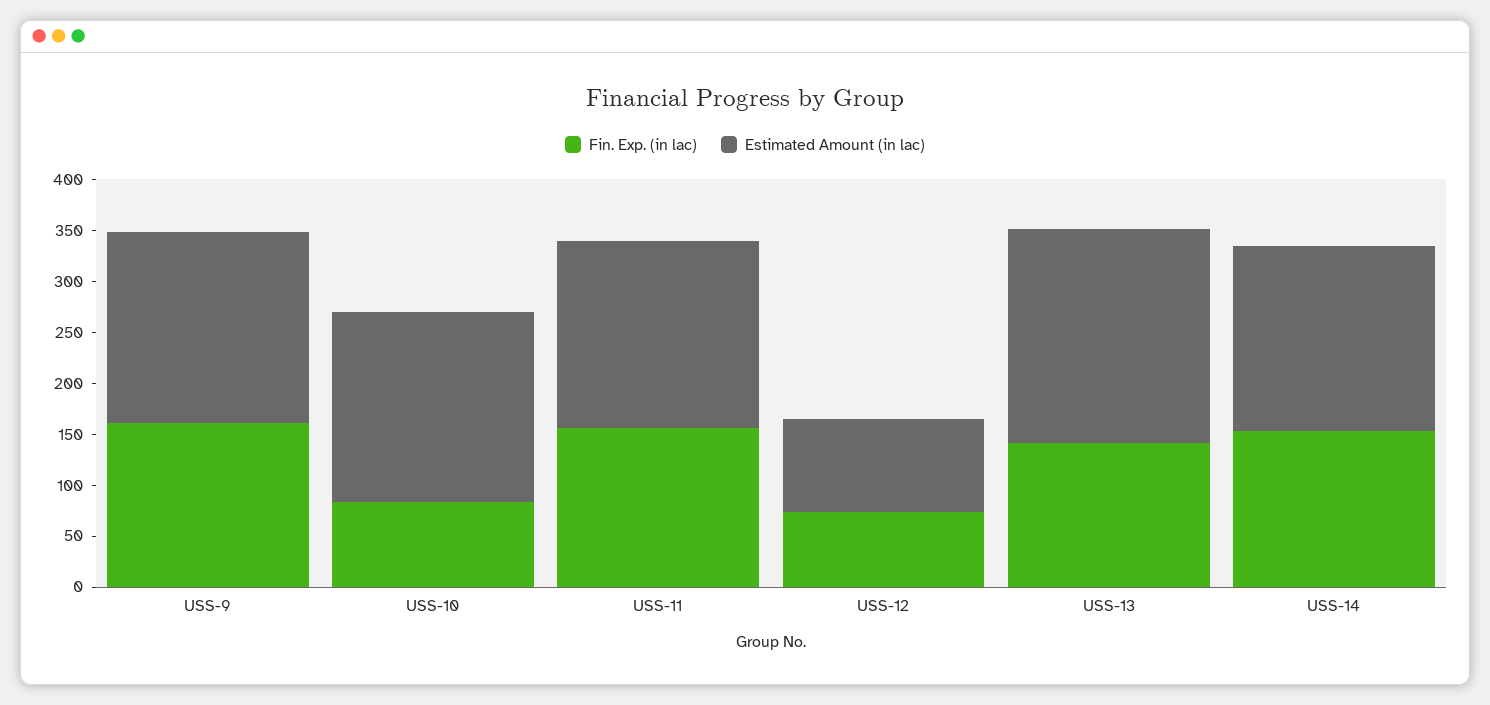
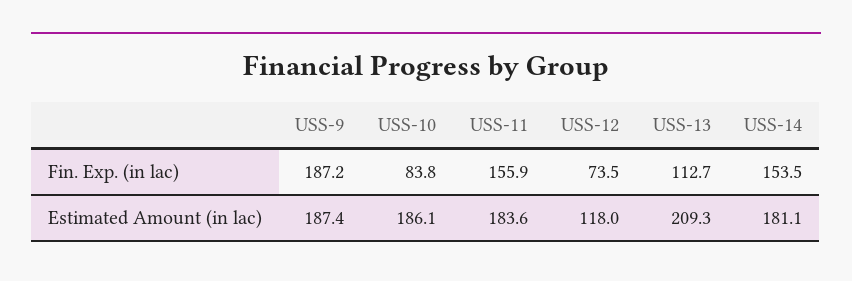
Fin. Exp. (in lac), USS-9: 160 -> 187.2
Estimated Amount (in lac), USS-12: 90 -> 118
Fin. Exp. (in lac), USS-13: 140 -> 112.7

